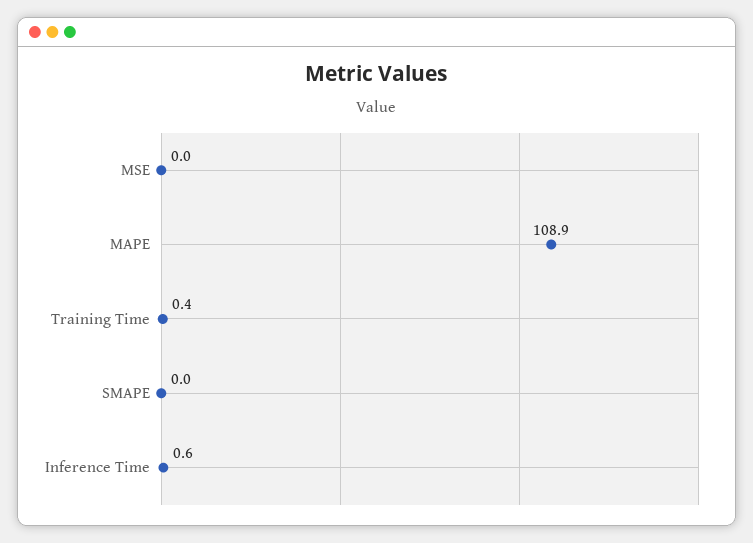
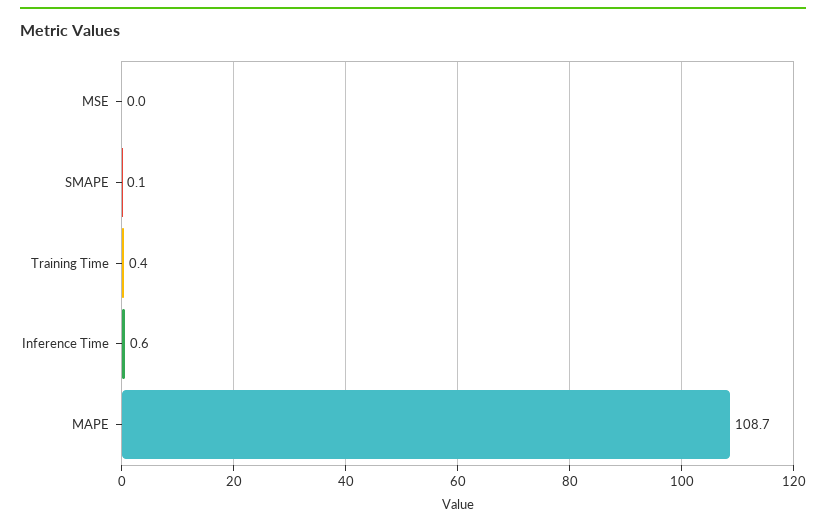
MAPE: 108.9 -> 108.7
SMAPE: 0 -> 0.1

